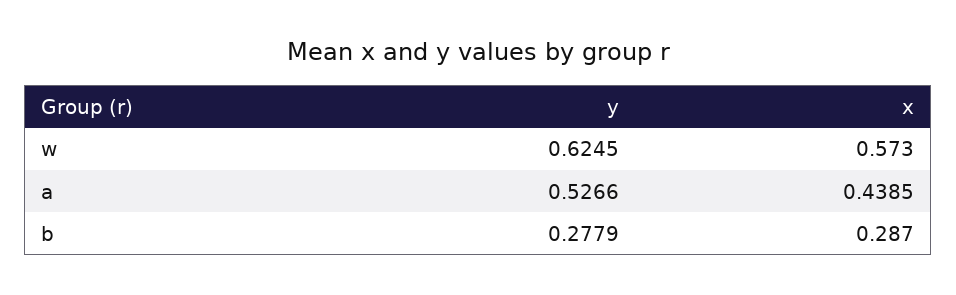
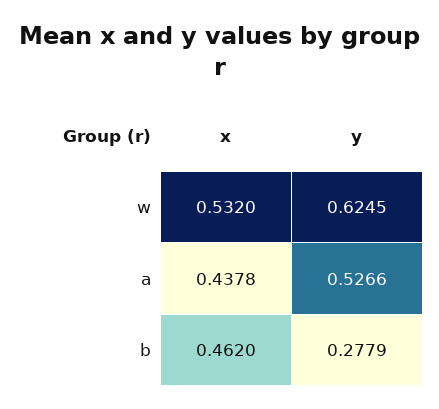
x, w: 0.573 -> 0.532
x, a: 0.4385 -> 0.4378
x, b: 0.287 -> 0.462

